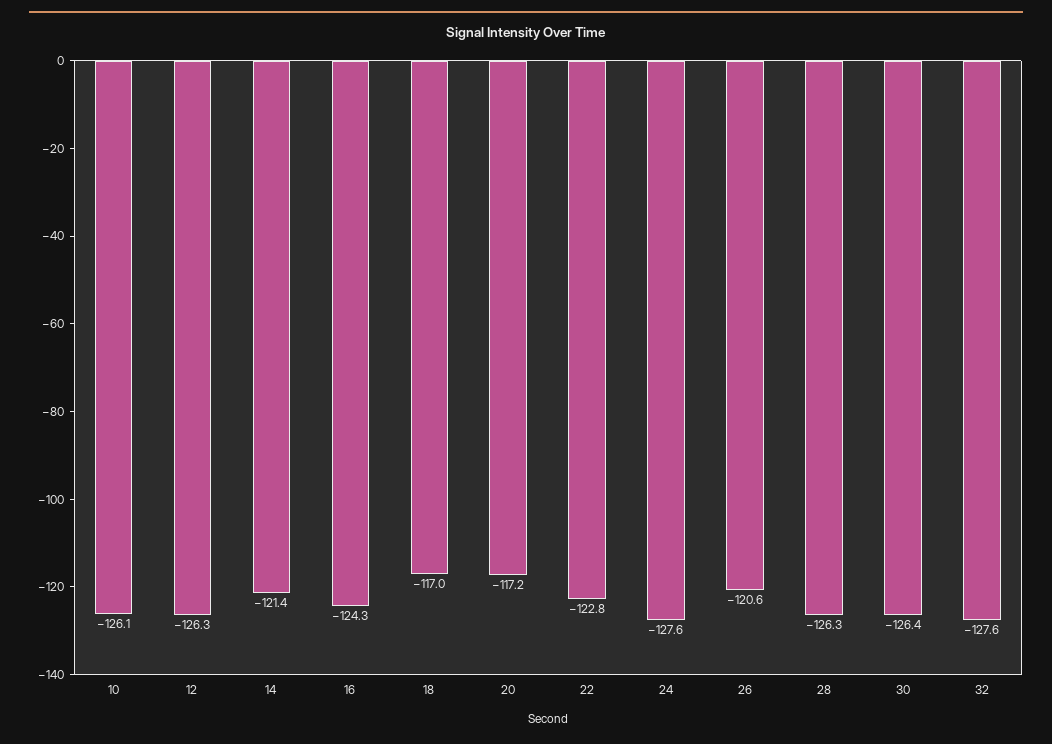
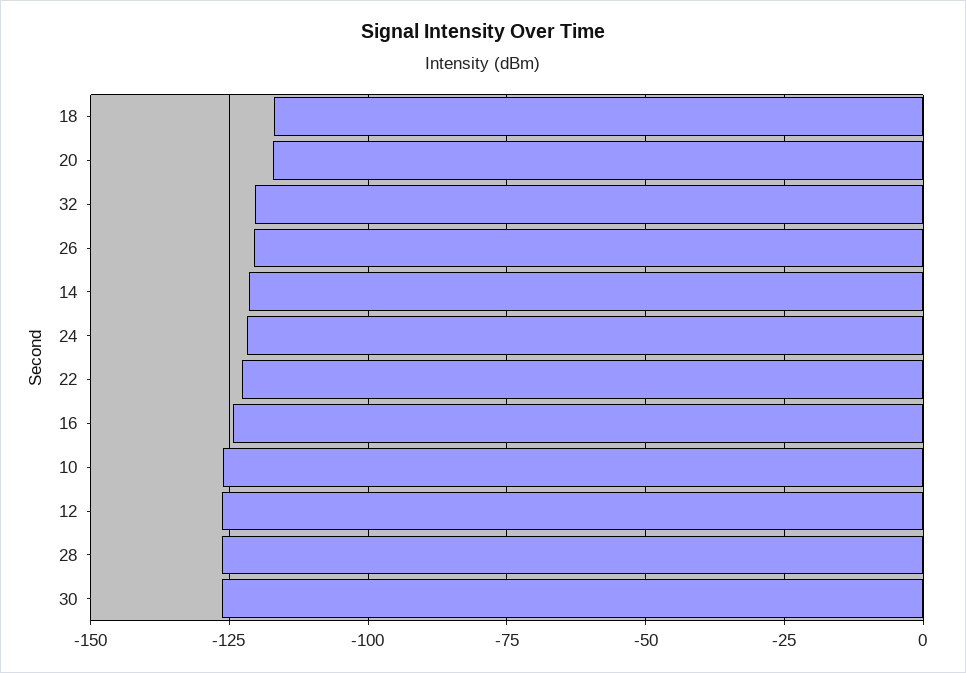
24: -127.6 -> -122.5
32: -127.6 -> -120

